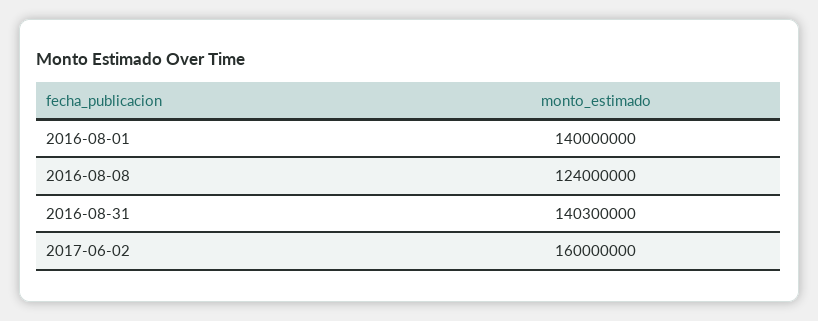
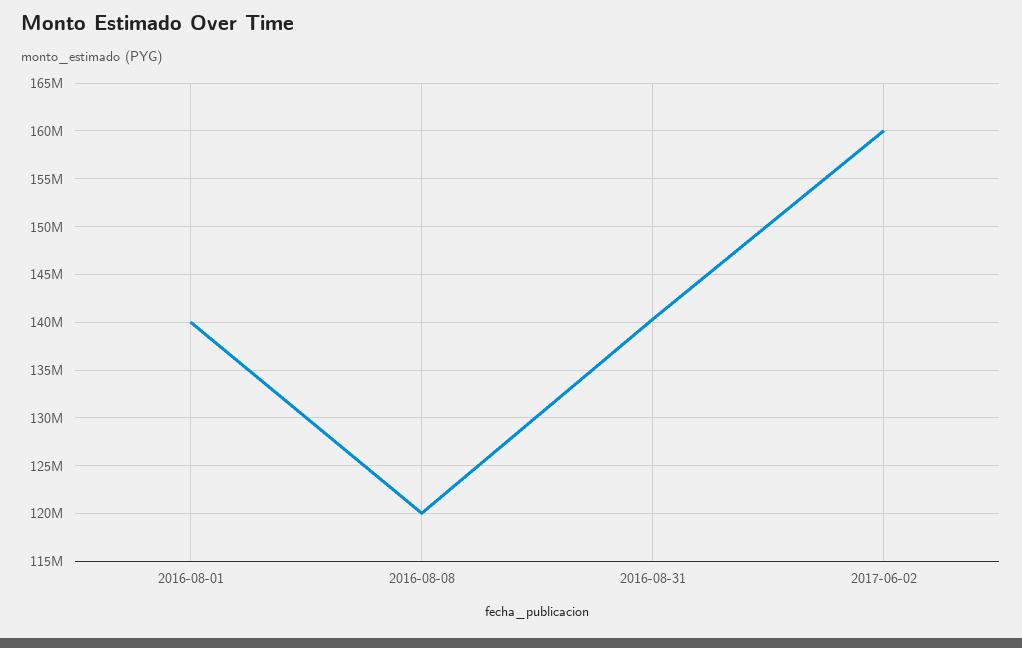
2016-08-08: 124000000 -> 120000000

